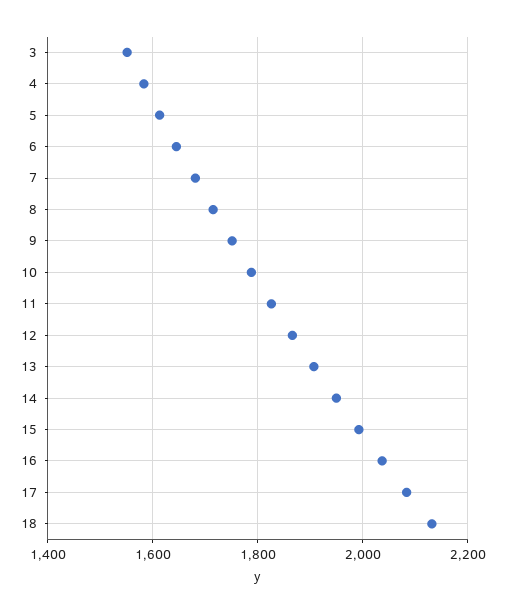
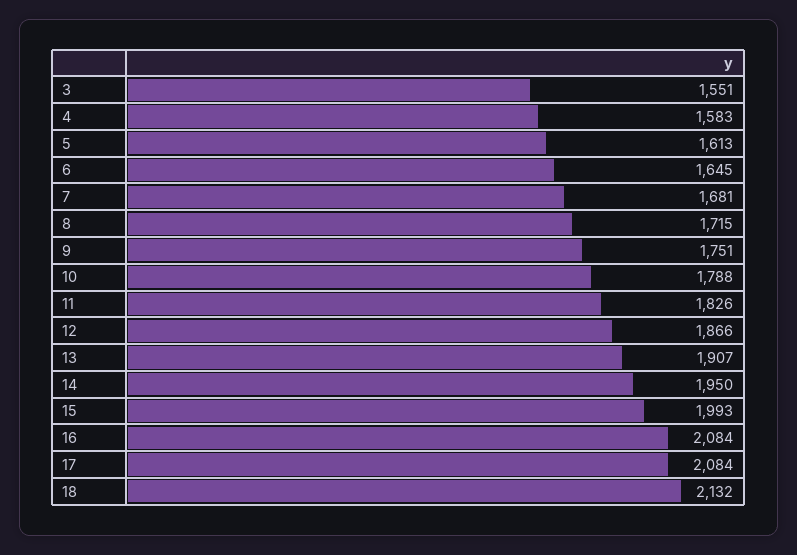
16: 2040 -> 2084

